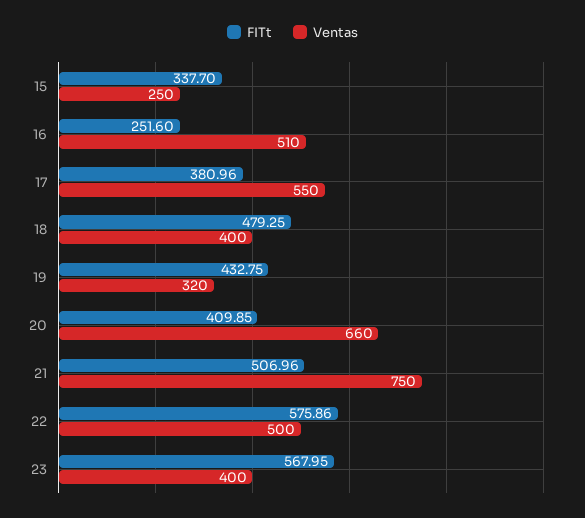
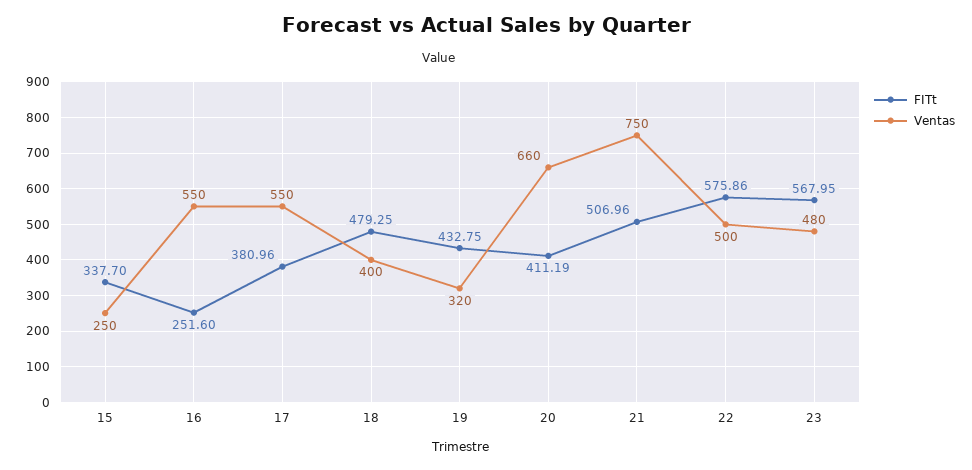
Ventas, 16: 510 -> 550
FITt, 20: 409.85 -> 411.19
Ventas, 23: 400 -> 480

